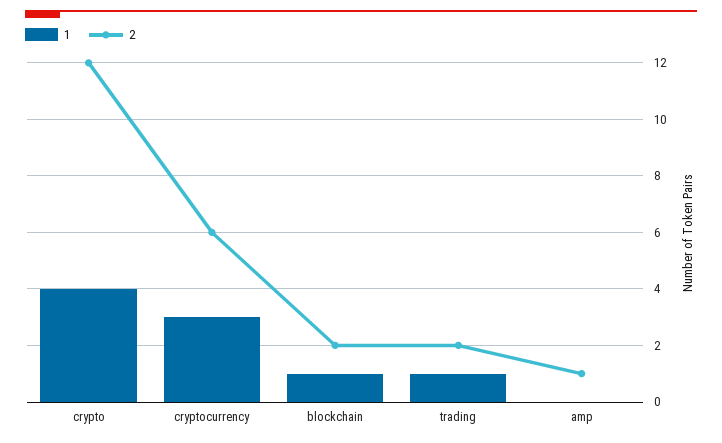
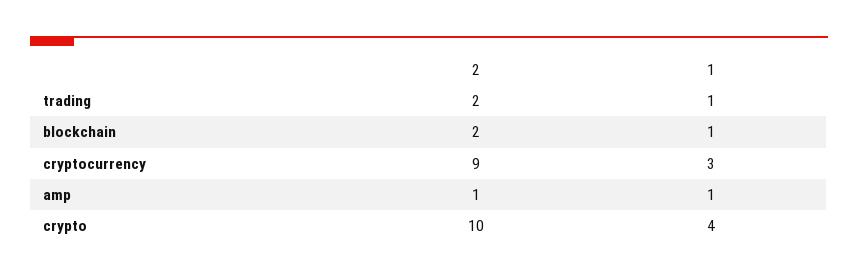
2, crypto: 12 -> 10
2, cryptocurrency: 6 -> 9
1, amp: 0 -> 1

